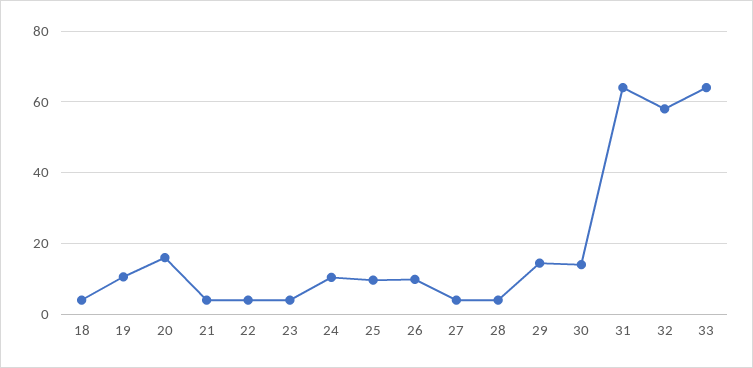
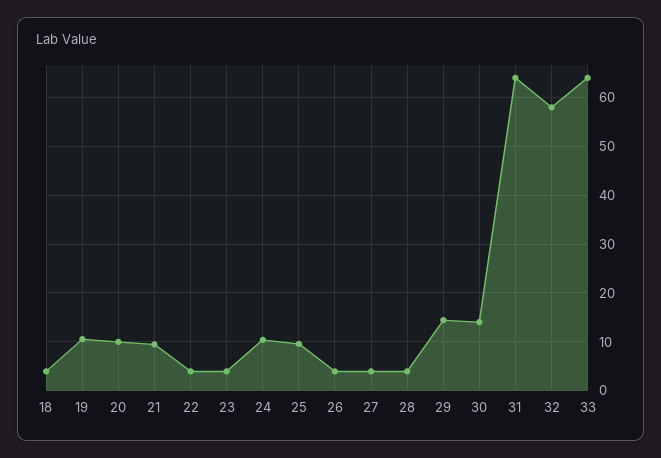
20: 16 -> 10
21: 4 -> 10
26: 10 -> 4

